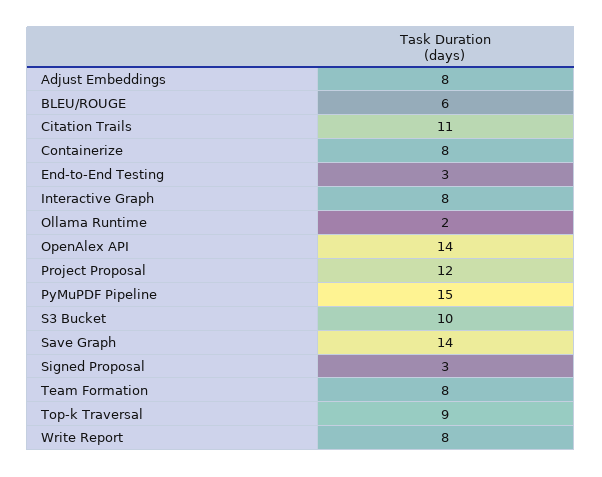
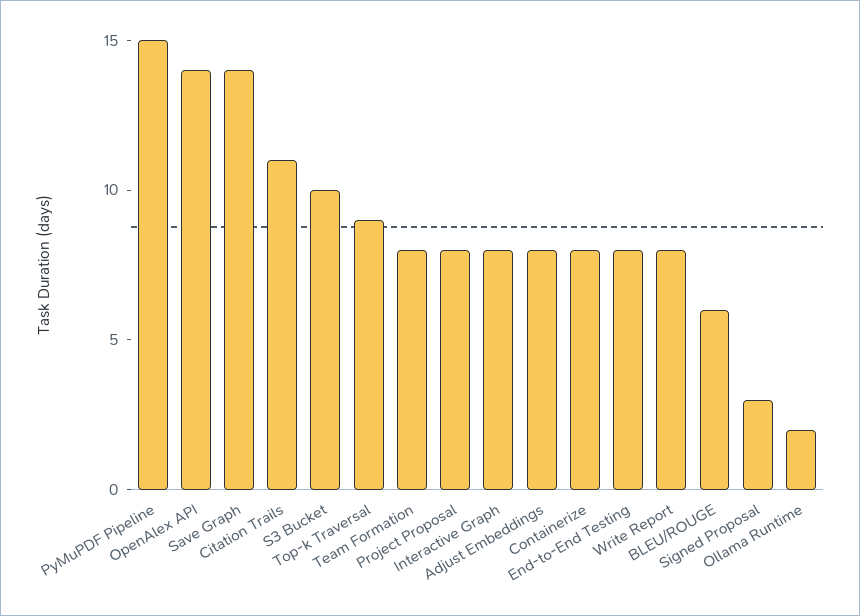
End-to-End Testing: 3 -> 8
Project Proposal: 12 -> 8

